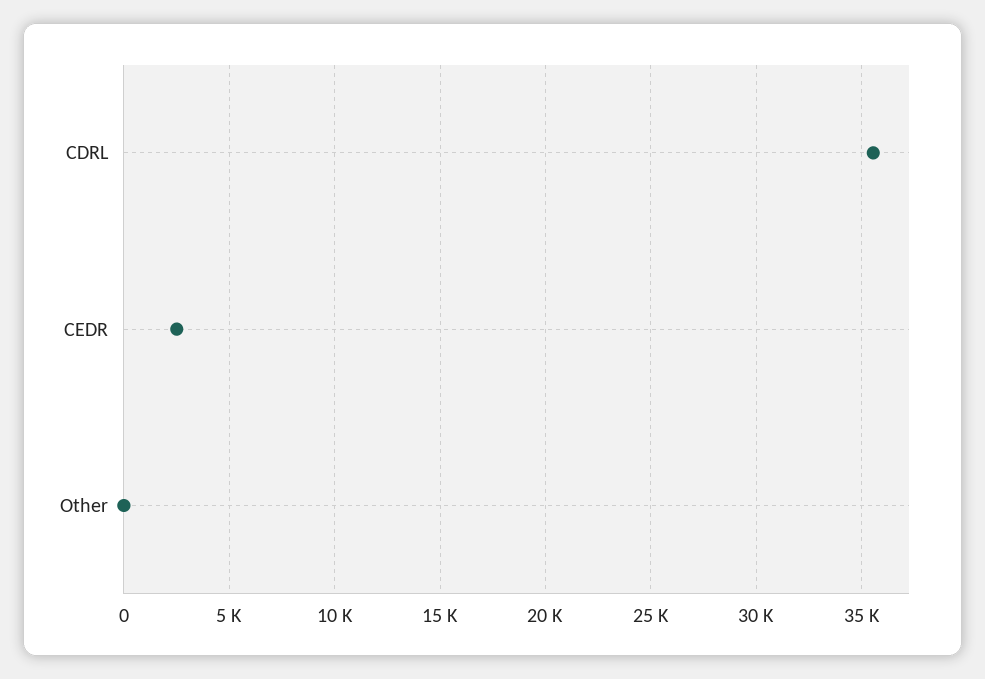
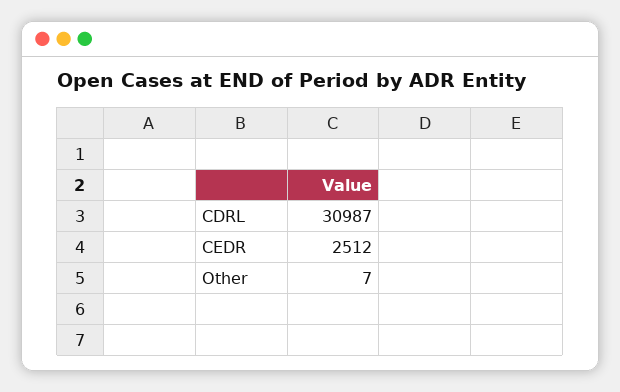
CDRL: 35500 -> 30987

